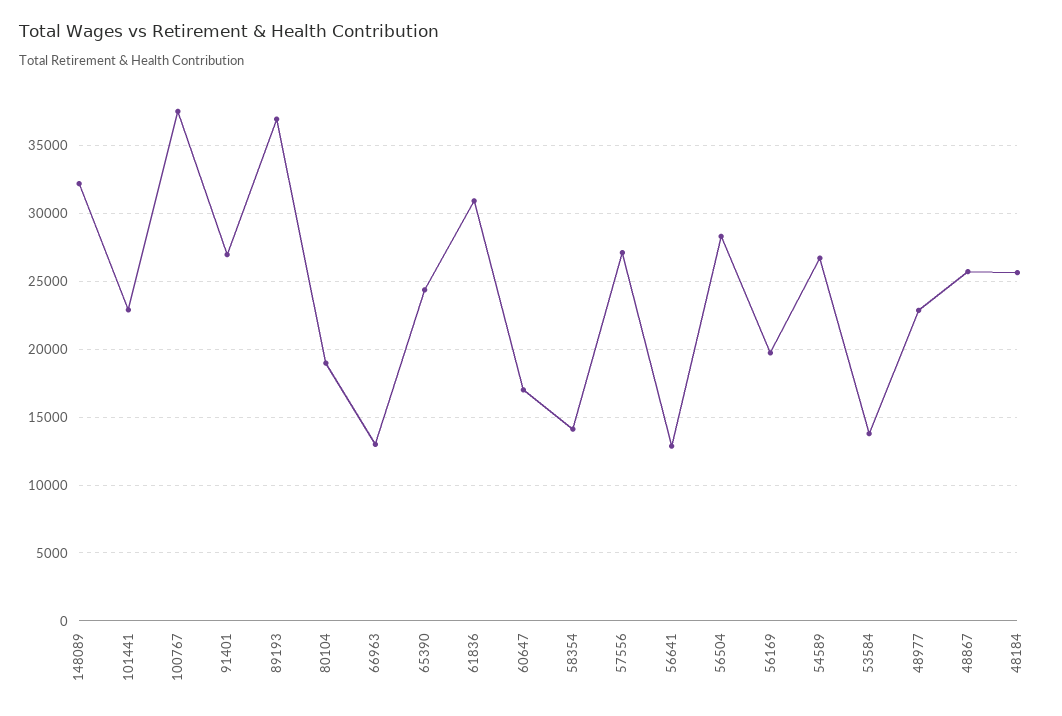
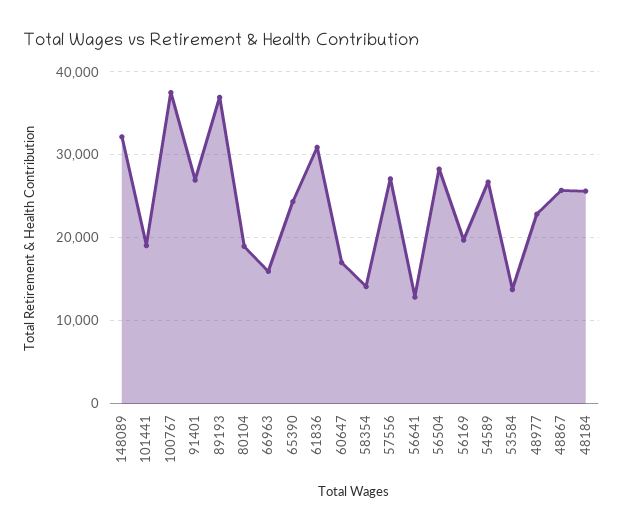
101441: 23000 -> 19000
66963: 13000 -> 16000

